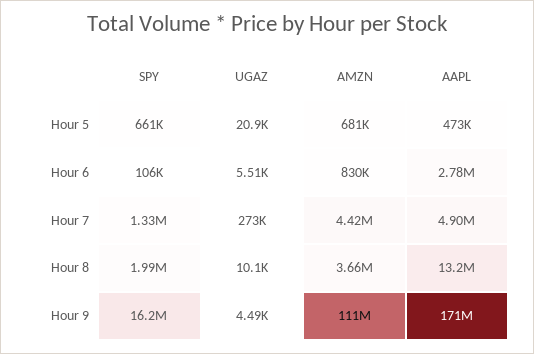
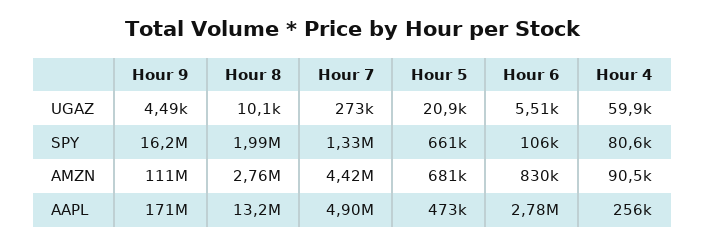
AMZN, Hour 8: 3660000 -> 2760000
UGAZ, Hour 4: none -> 59900
SPY, Hour 4: none -> 80600
AMZN, Hour 4: none -> 90500
AAPL, Hour 4: none -> 256000

